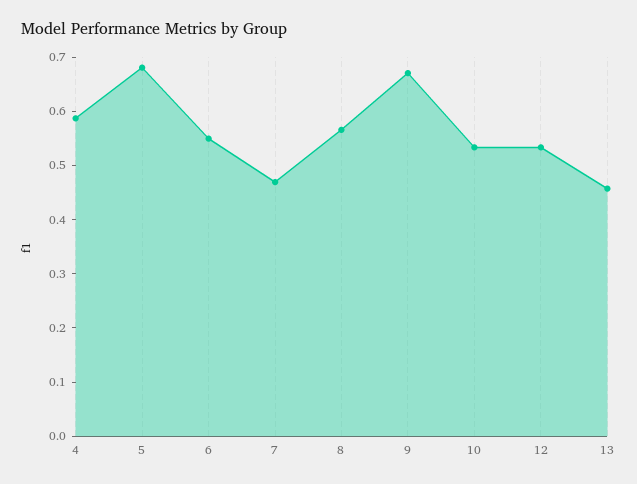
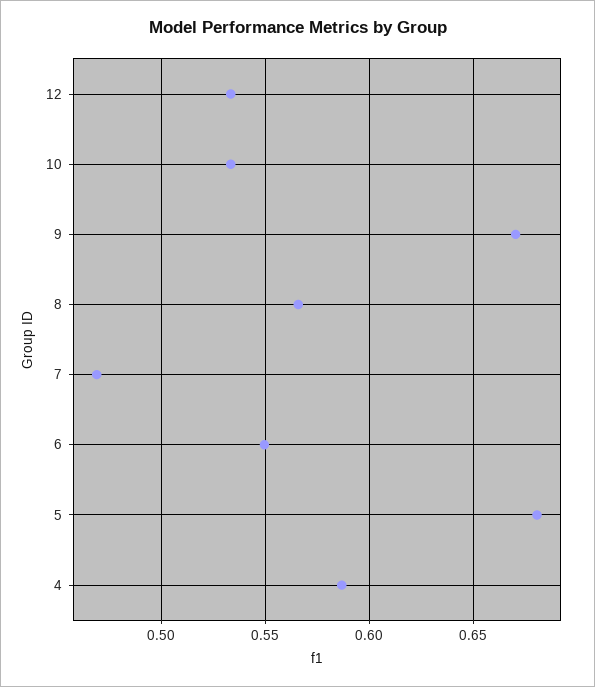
13: 0.46 -> none

